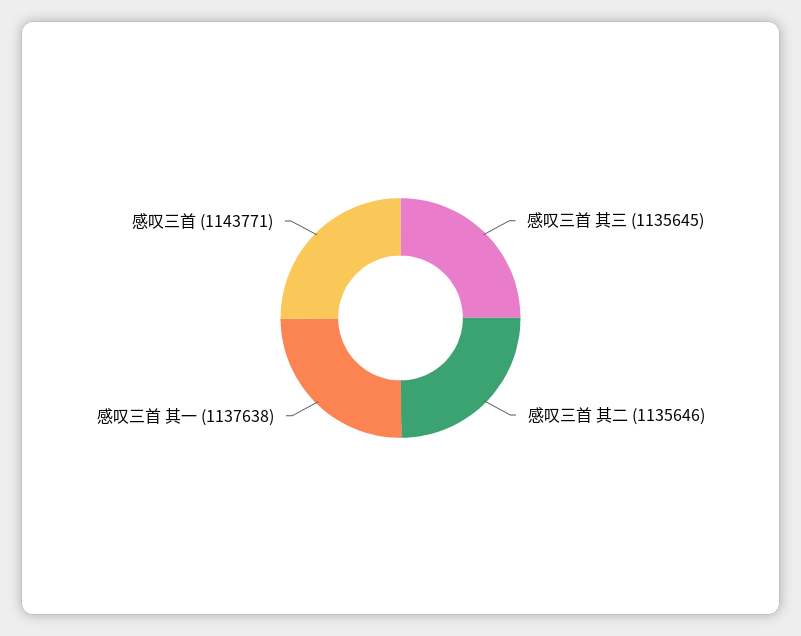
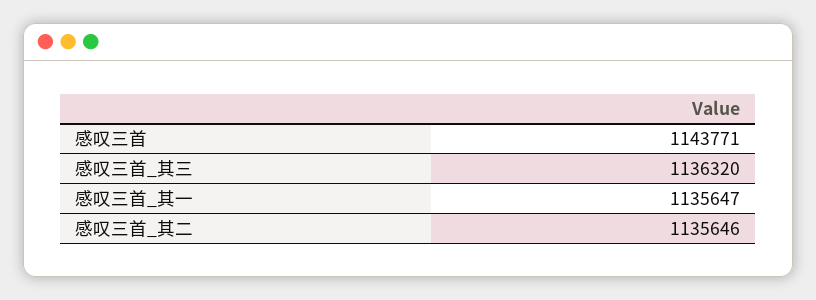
感叹三首 其三: 1135645 -> 1136320
感叹三首 其一: 1137638 -> 1135647

